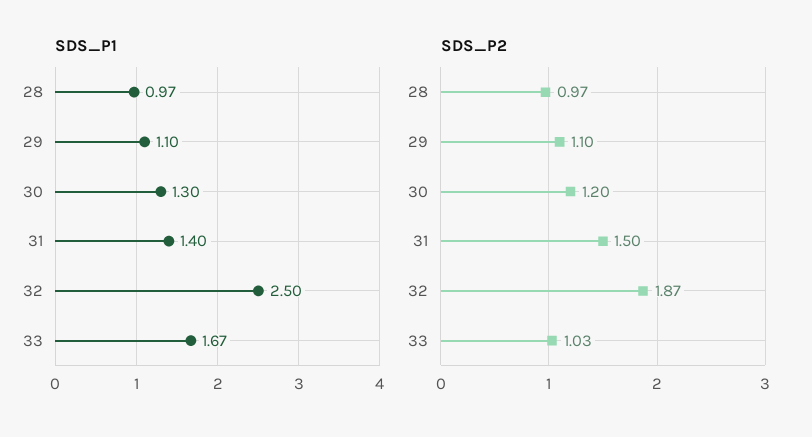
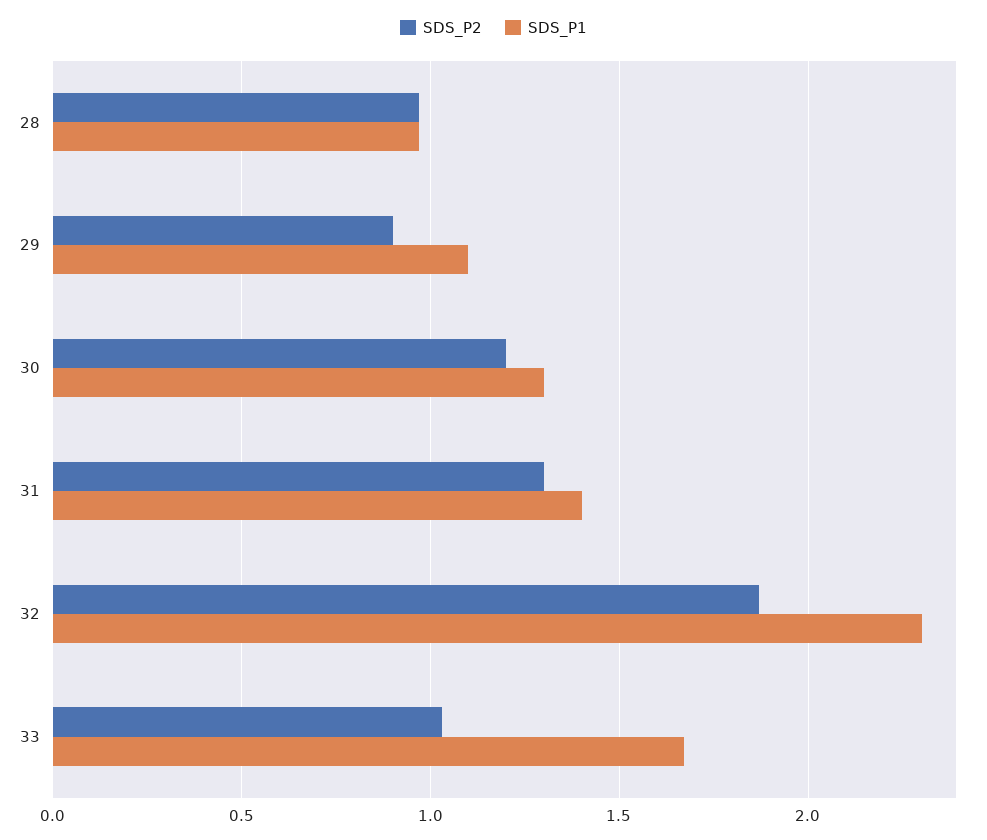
SDS_P1, 32: 2.5 -> 2.3
SDS_P2, 29: 1.1 -> 0.9
SDS_P2, 31: 1.5 -> 1.3

